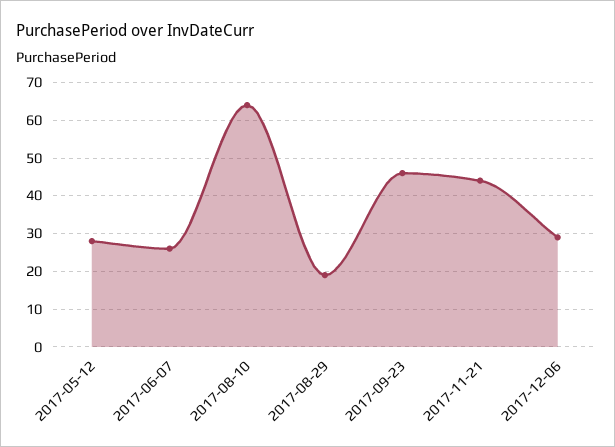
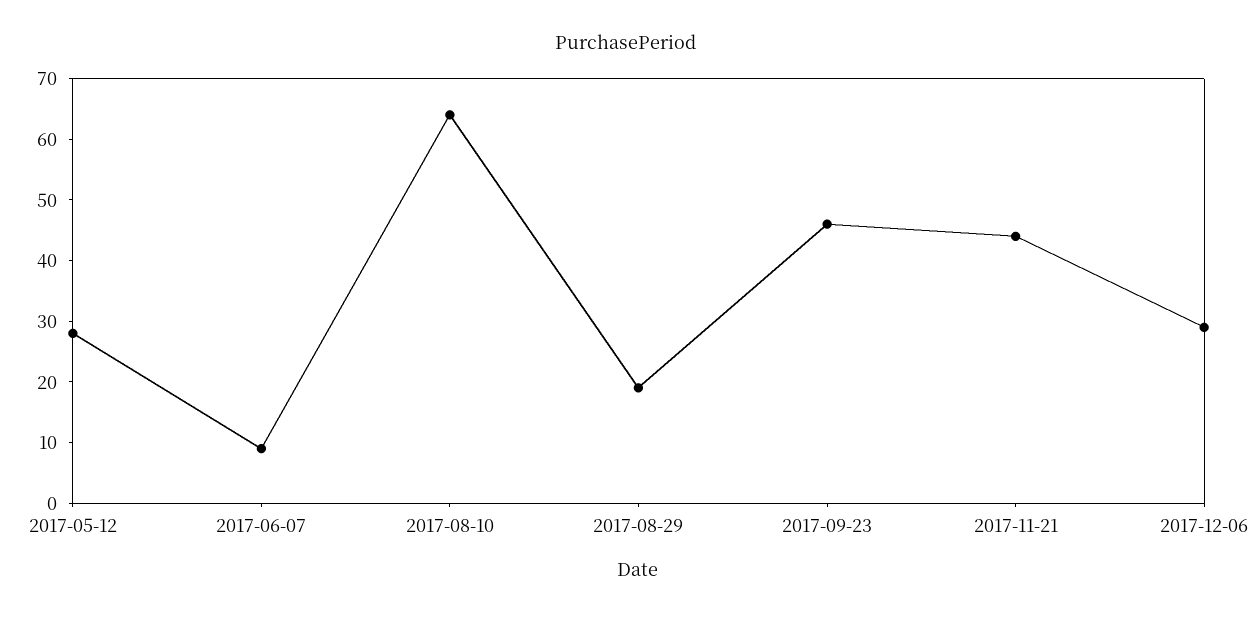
2017-06-07: 25 -> 10

